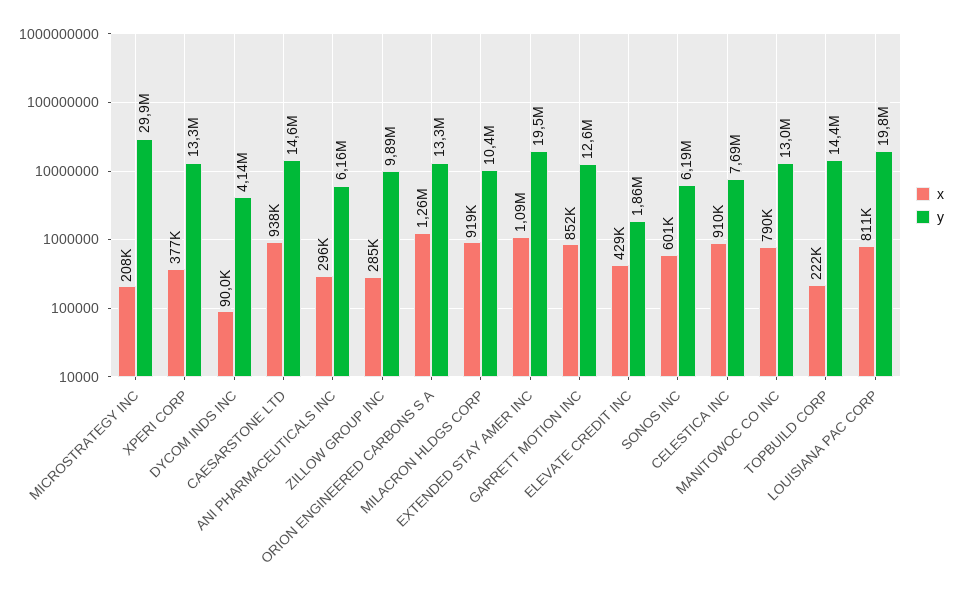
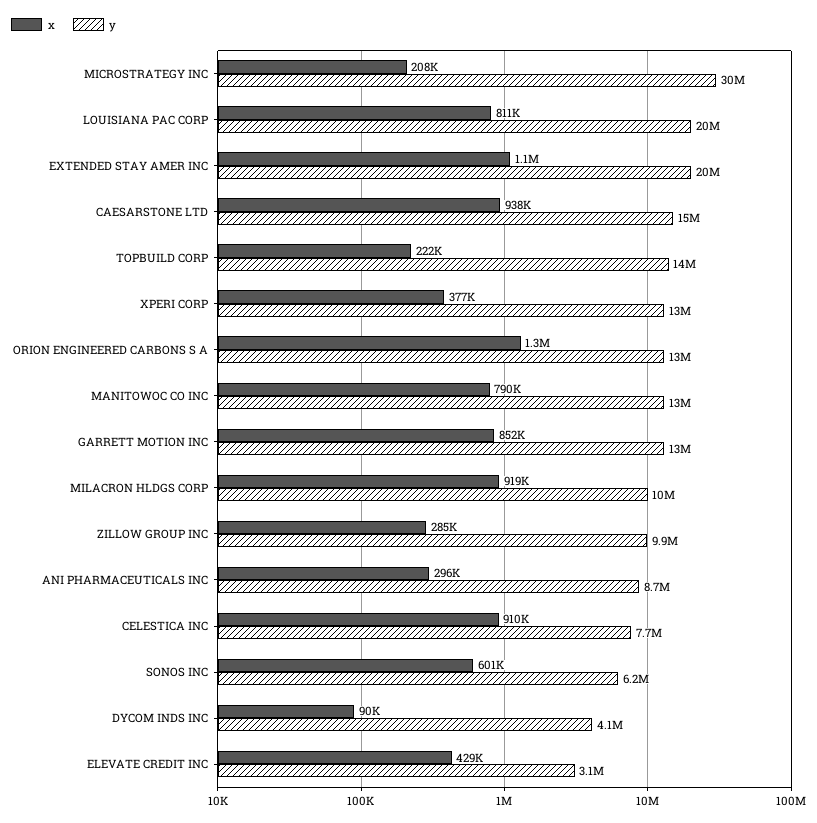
y, ANI PHARMACEUTICALS INC: 6160000 -> 8700000
y, ELEVATE CREDIT INC: 1860000 -> 3100000

